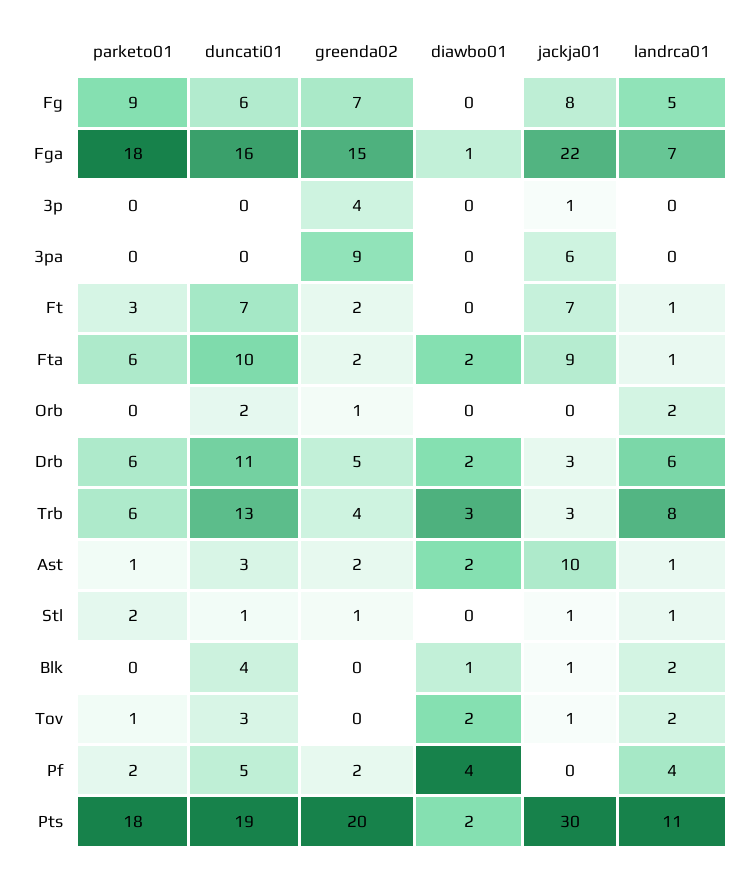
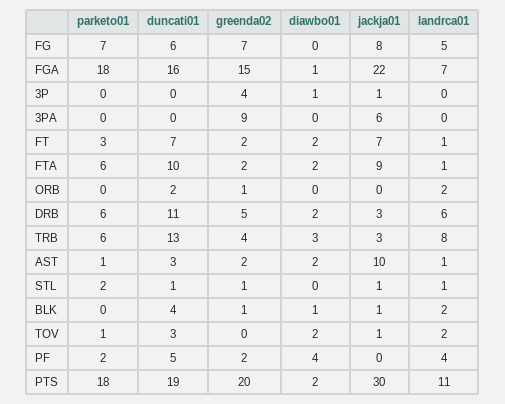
parketo01, Fg: 9 -> 7
diawbo01, 3p: 0 -> 1
diawbo01, Ft: 0 -> 2
greenda02, Blk: 0 -> 1

